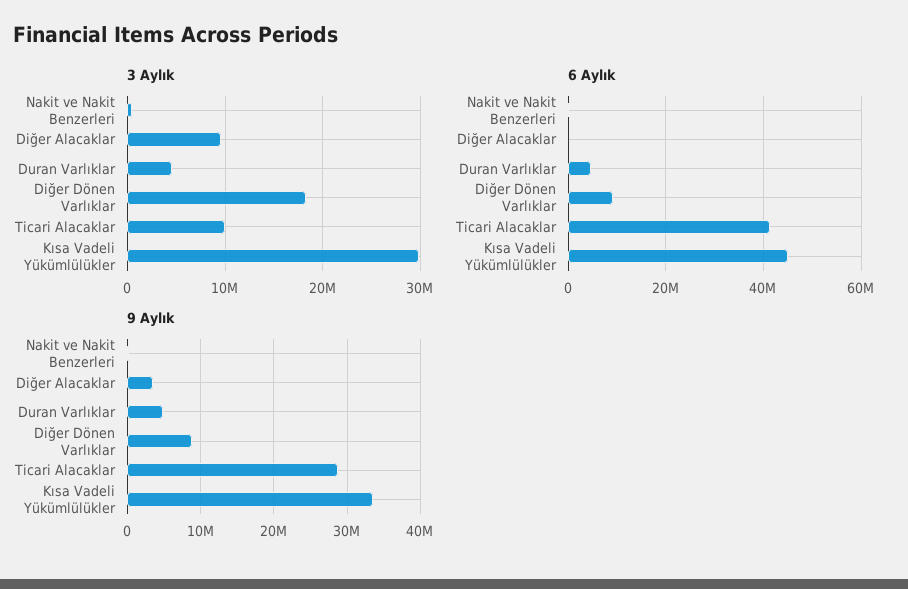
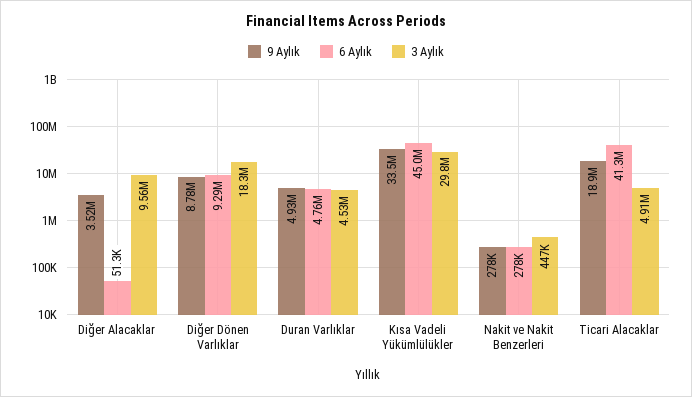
3 Aylık, Ticari Alacaklar: 10000000 -> 4910000
9 Aylık, Ticari Alacaklar: 29000000 -> 18900000

